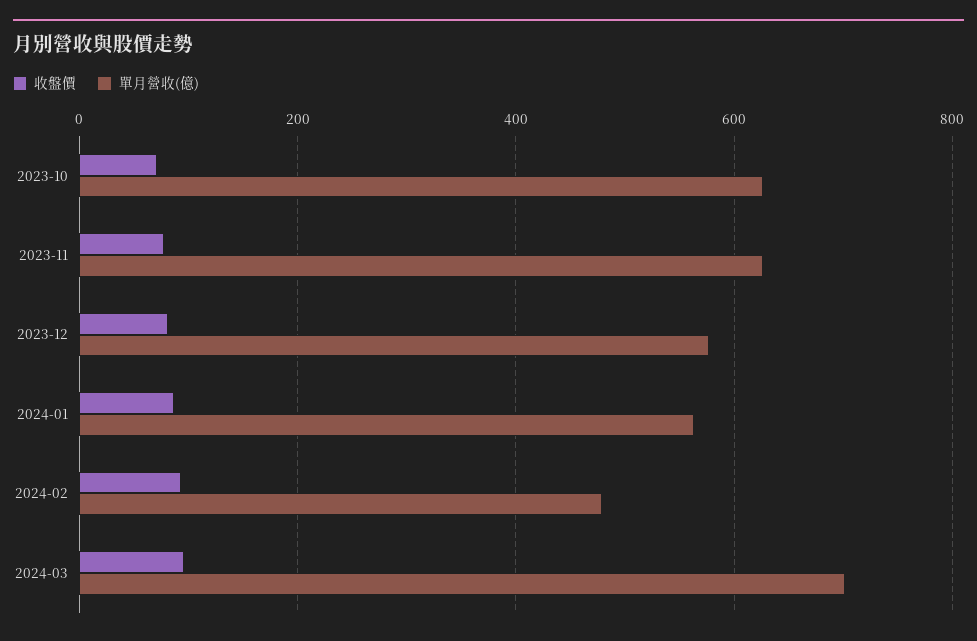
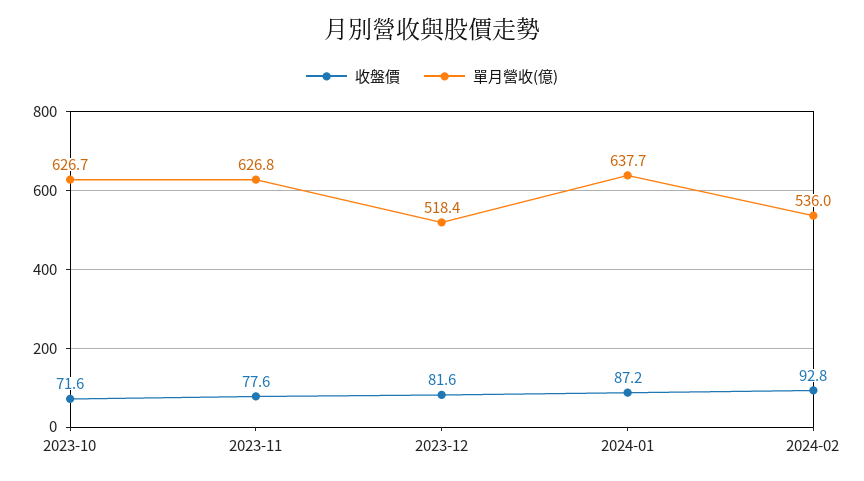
單月營收(億), 2023-12: 580 -> 518.4
單月營收(億), 2024-01: 560 -> 637.7
單月營收(億), 2024-02: 480 -> 536
收盤價, 2024-03: 100 -> none
單月營收(億), 2024-03: 700 -> none

